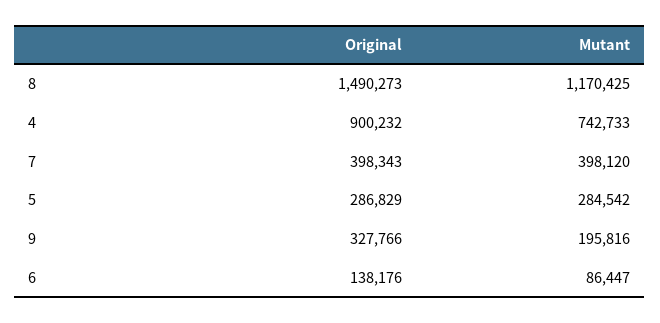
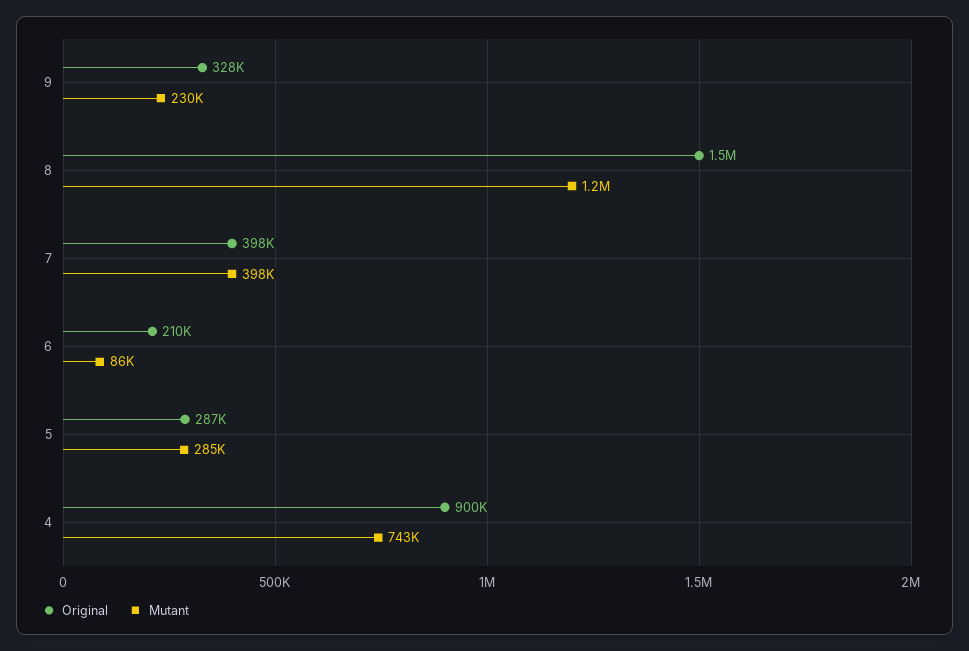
Mutant, 9: 195816 -> 230000
Original, 6: 138176 -> 210000

